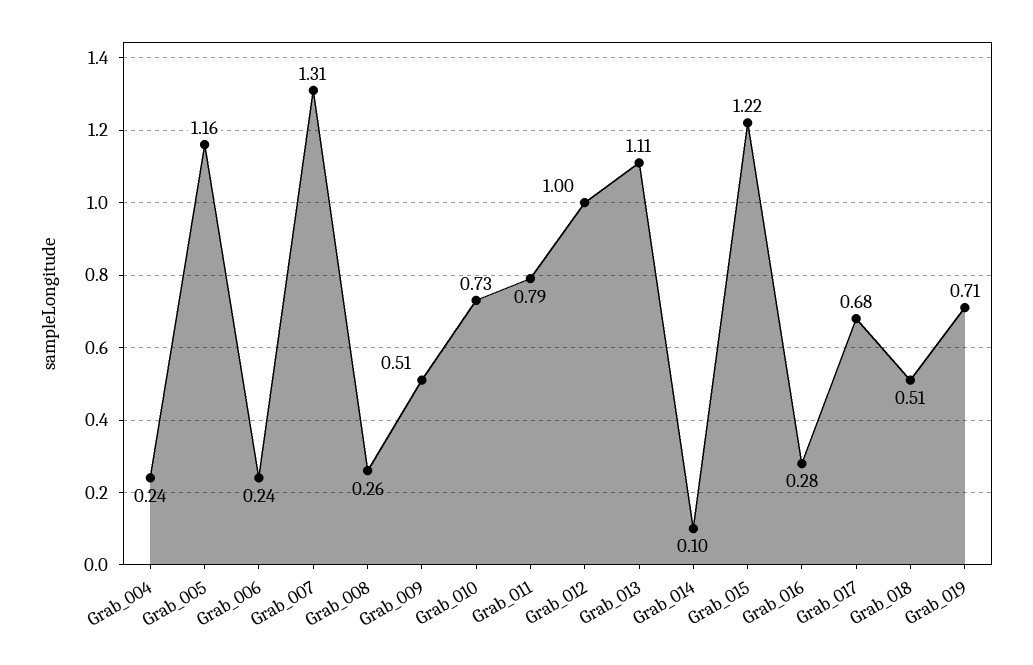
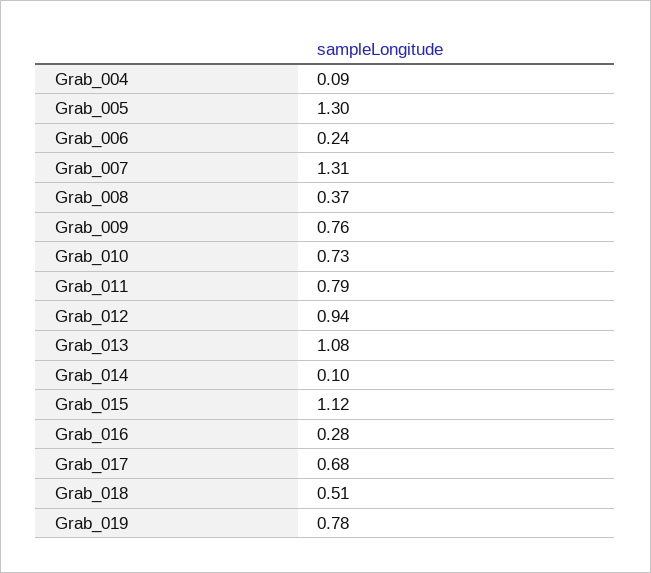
Grab_004: 0.24 -> 0.09
Grab_005: 1.16 -> 1.3
Grab_008: 0.26 -> 0.37
Grab_009: 0.51 -> 0.76
Grab_012: 1 -> 0.94
Grab_013: 1.11 -> 1.08
Grab_015: 1.22 -> 1.12
Grab_019: 0.71 -> 0.78

